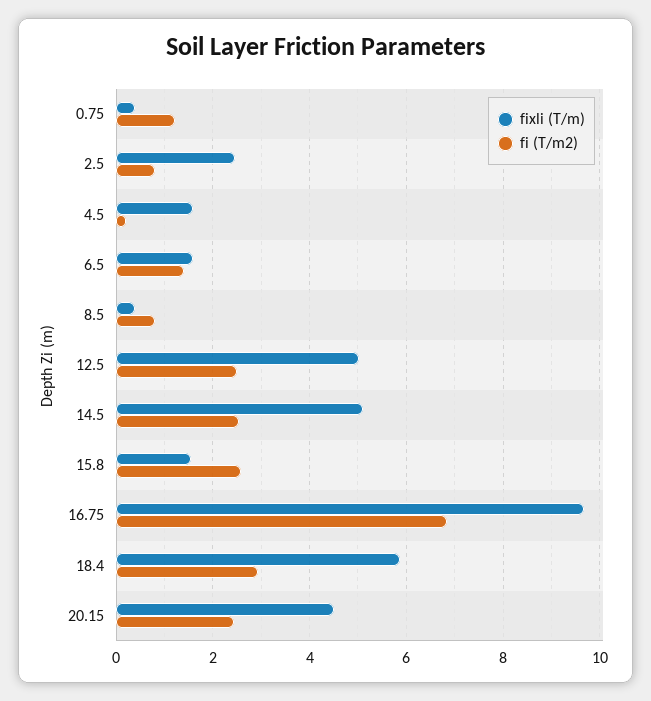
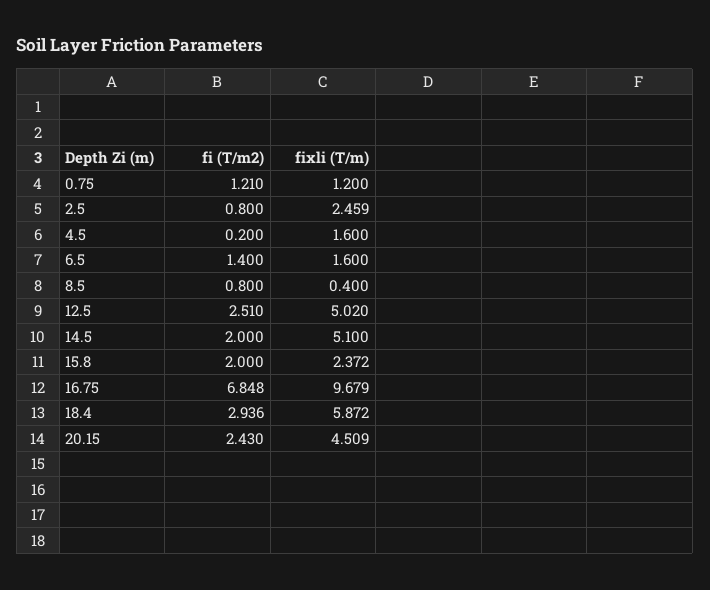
fixli (T/m), 0.75: 0.4 -> 1.2
fi (T/m2), 14.5: 2.6 -> 2
fixli (T/m), 15.8: 1.6 -> 2.372
fi (T/m2), 15.8: 2.6 -> 2

